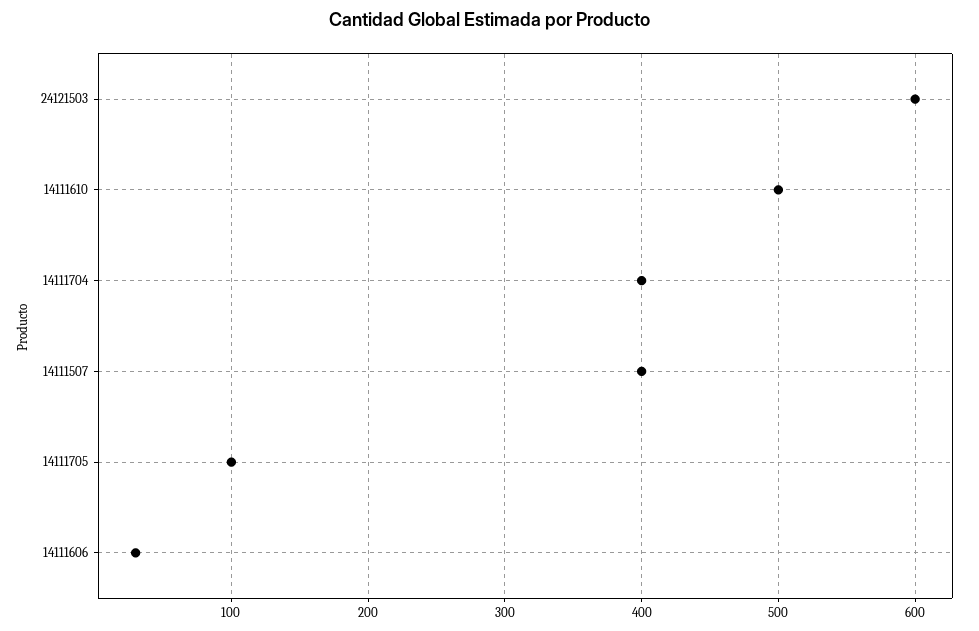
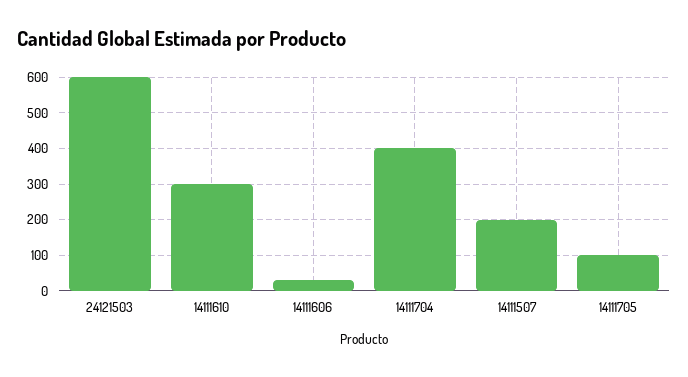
14111610: 500 -> 300
14111507: 400 -> 200

